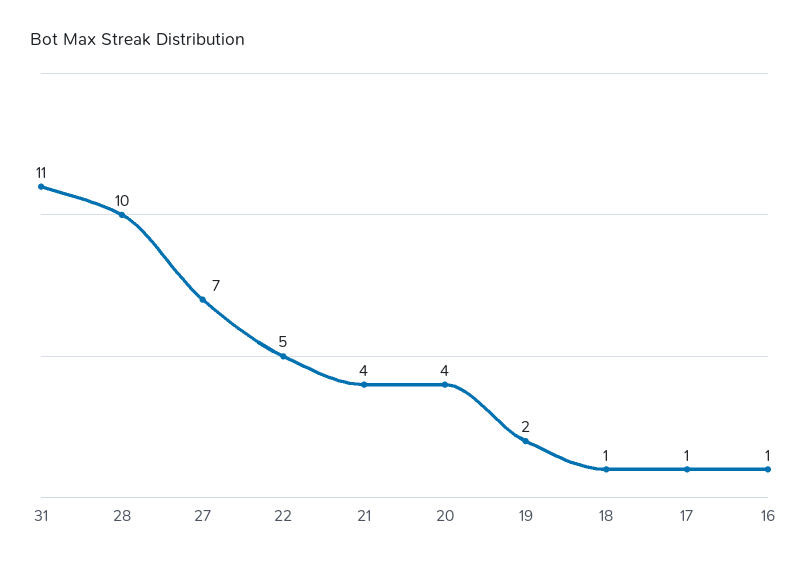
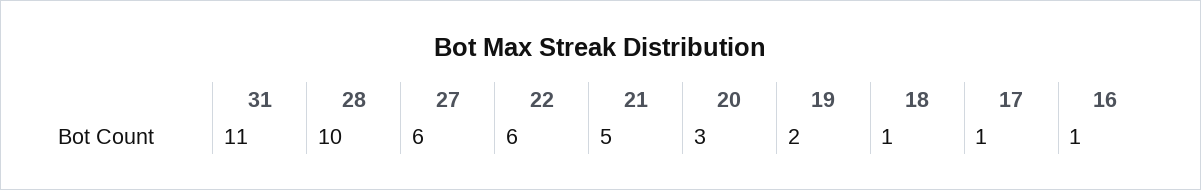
27: 7 -> 6
22: 5 -> 6
21: 4 -> 5
20: 4 -> 3

